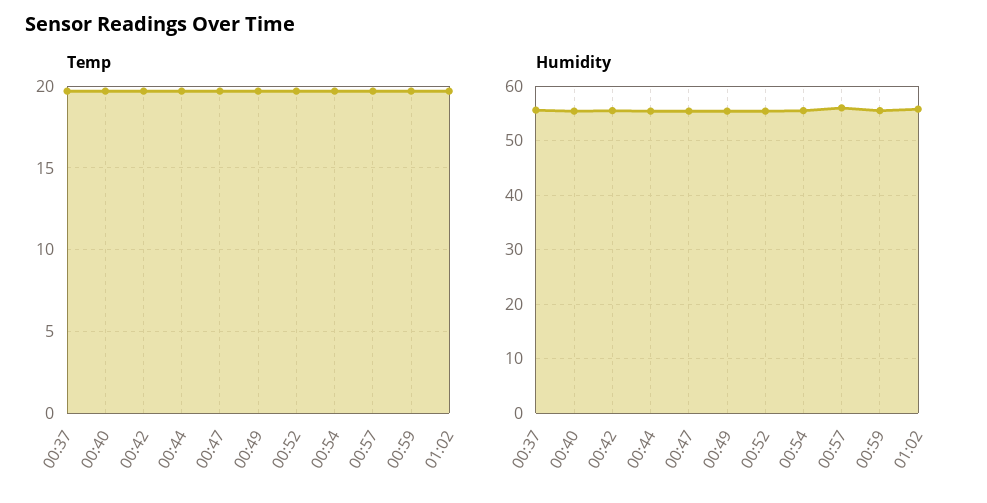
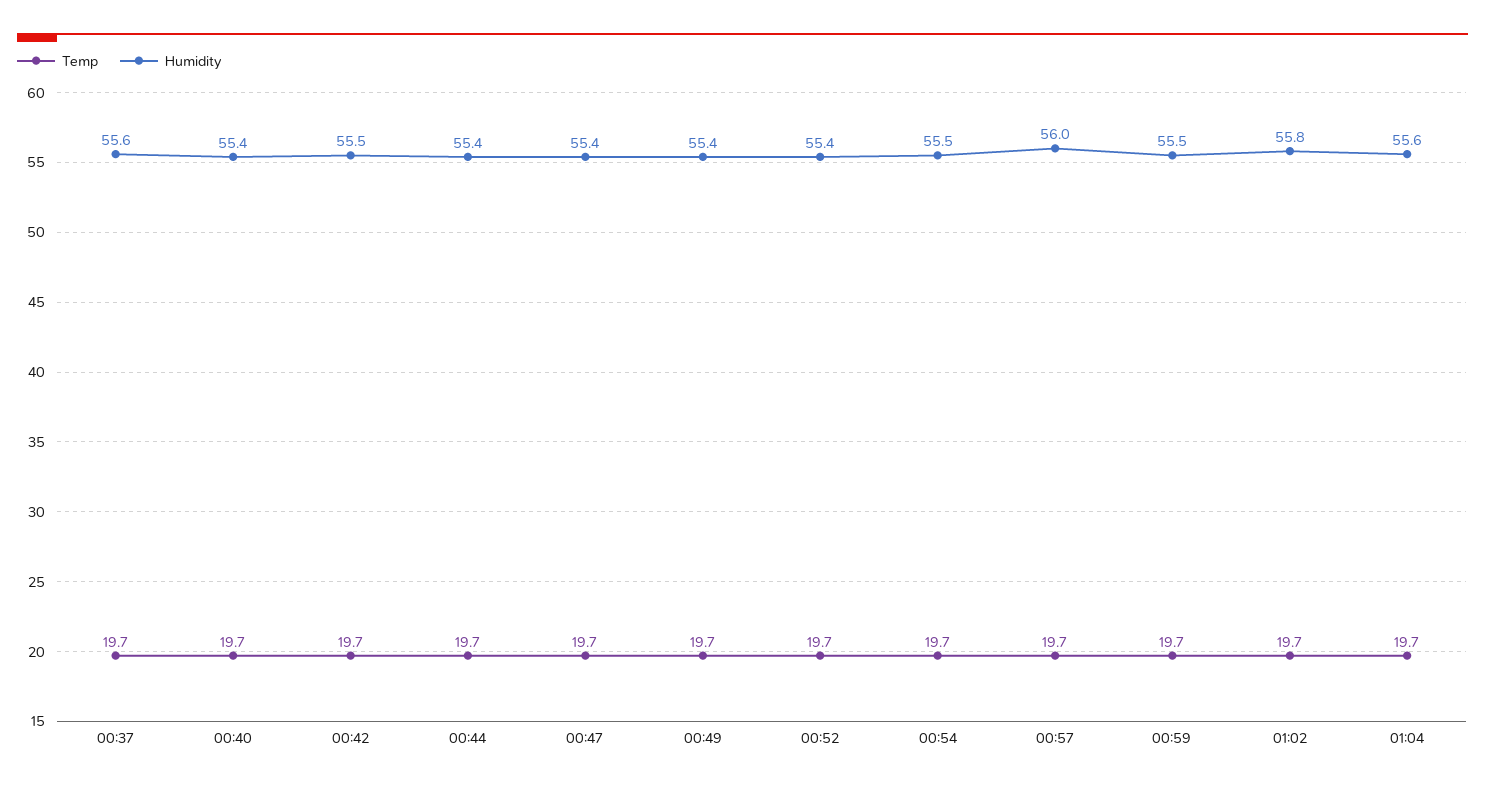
Temp, 01:04: none -> 19.7
Humidity, 01:04: none -> 55.6

